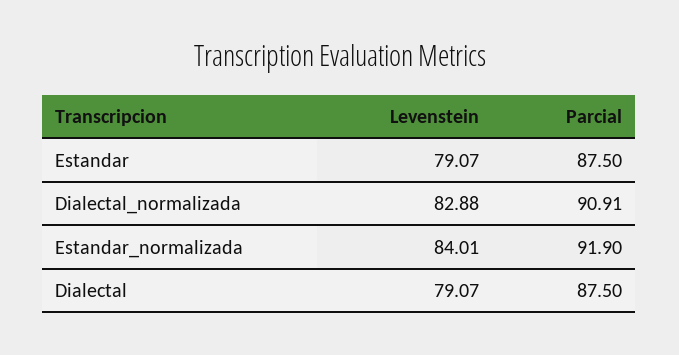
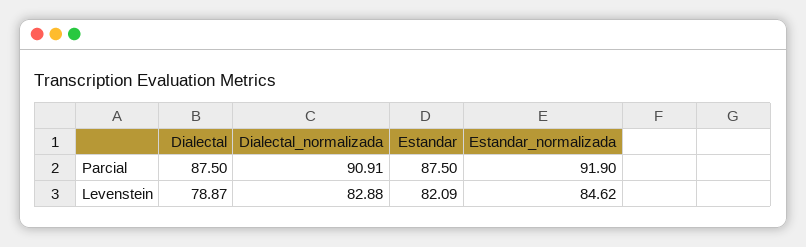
Levenstein, Estandar: 79.07 -> 82.09
Levenstein, Estandar_normalizada: 84.01 -> 84.62
Levenstein, Dialectal: 79.07 -> 78.87

